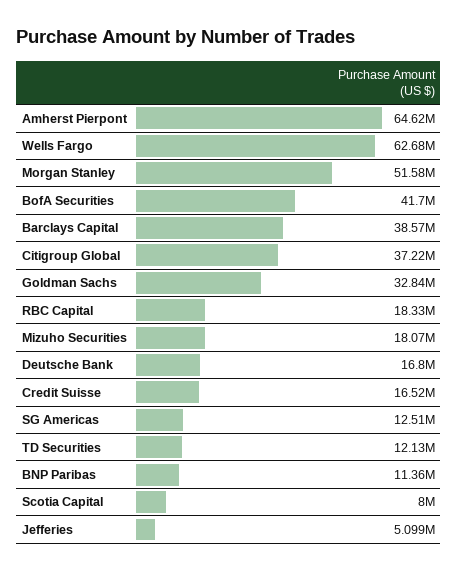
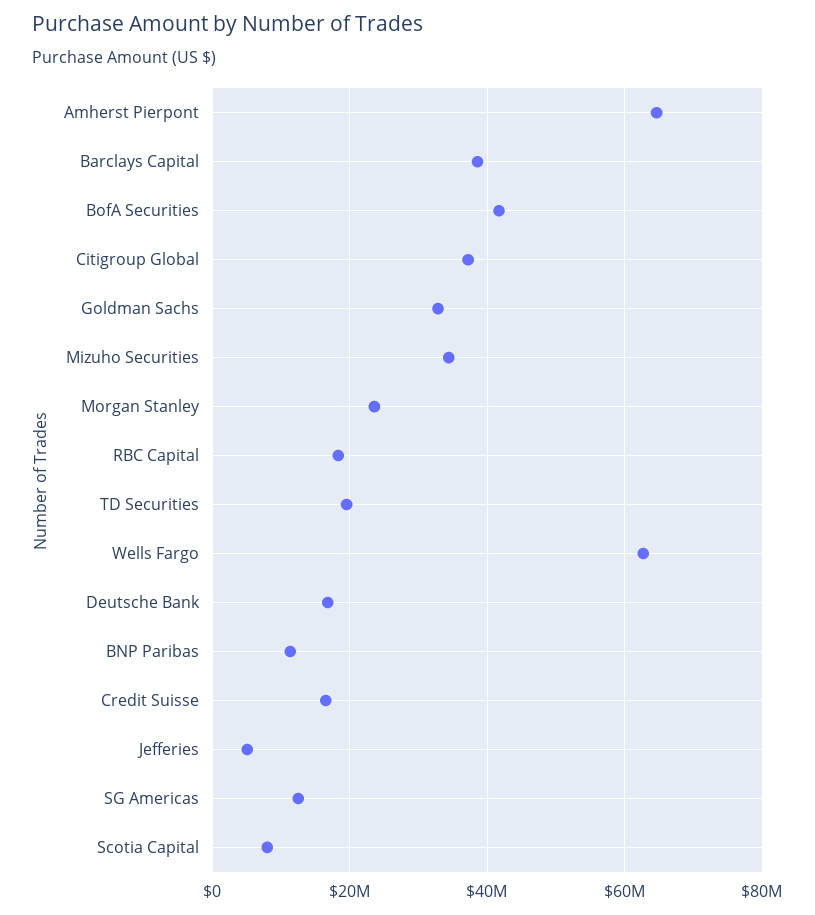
Morgan Stanley: 51580000 -> 24000000
Mizuho Securities: 18070000 -> 34000000
TD Securities: 12130000 -> 20000000

